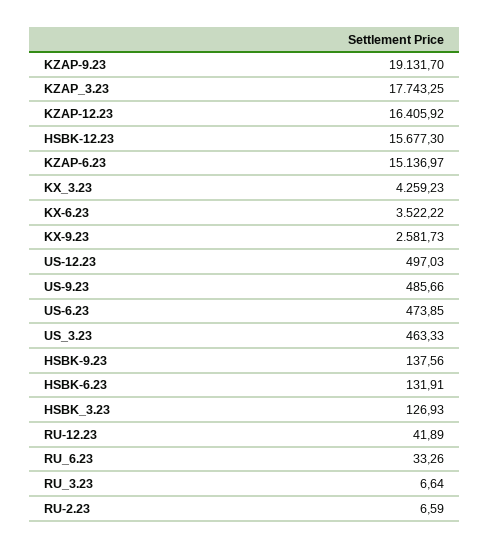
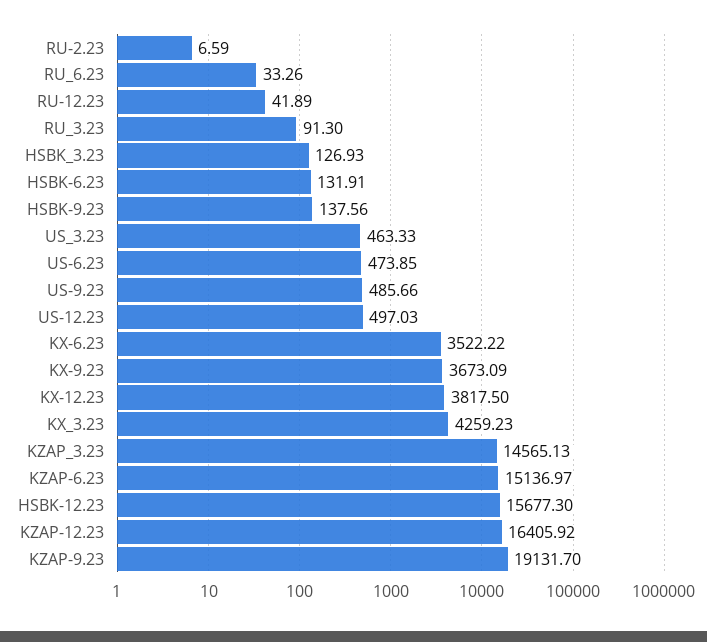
KZAP_3.23: 17743.25 -> 14565.13
KX-9.23: 2581.73 -> 3673.09
RU_3.23: 6.64 -> 91.3
KX-12.23: none -> 3817.5

